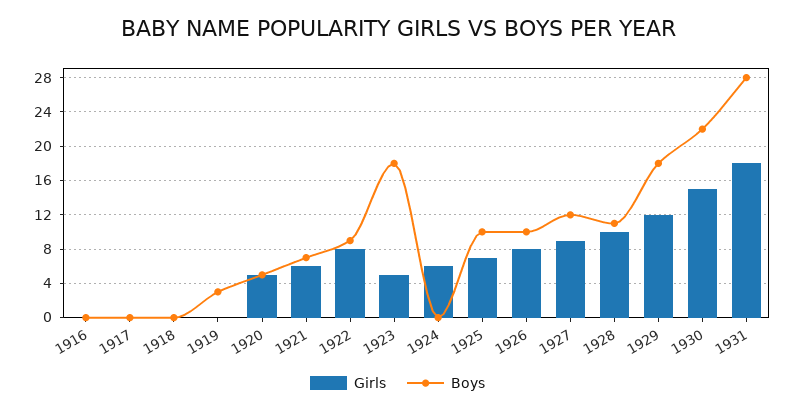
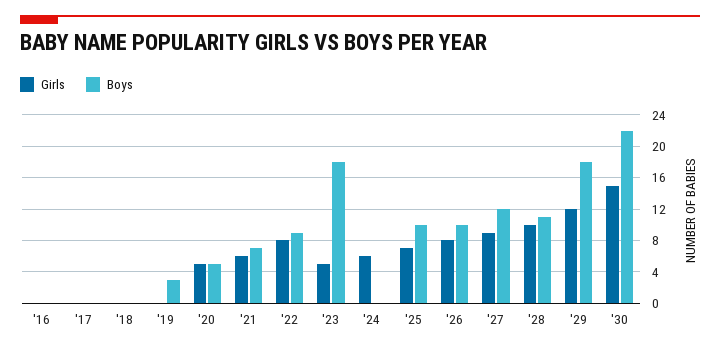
Girls, 1931: 18 -> none
Boys, 1931: 28 -> none

